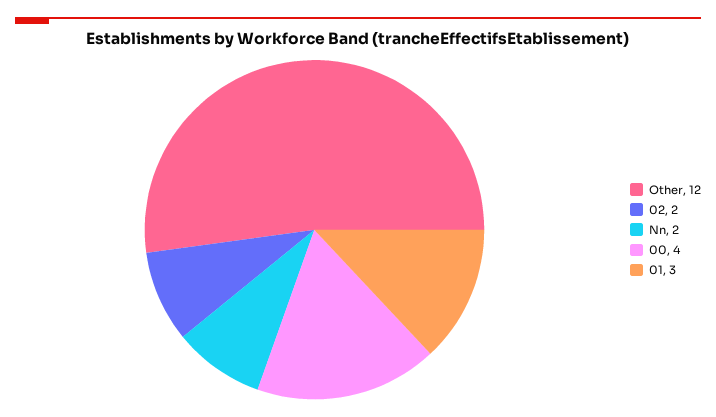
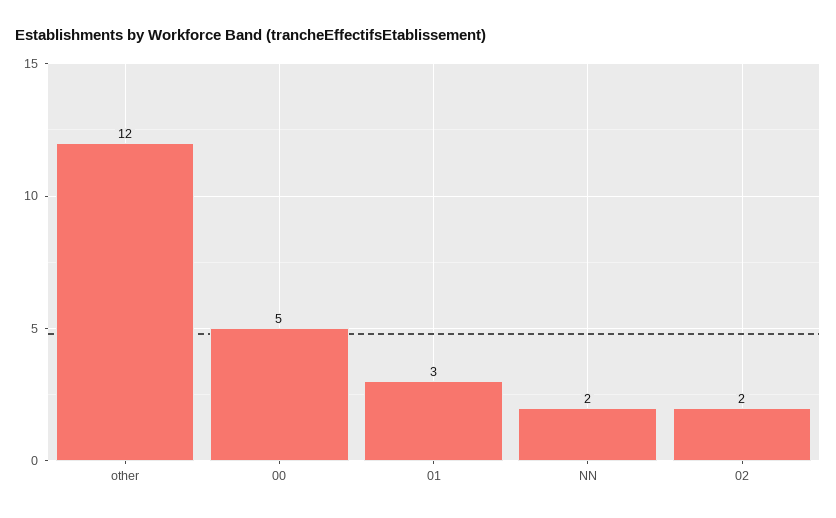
00: 4 -> 5

